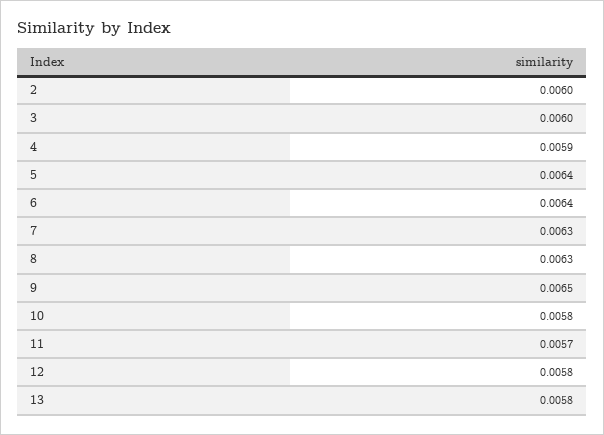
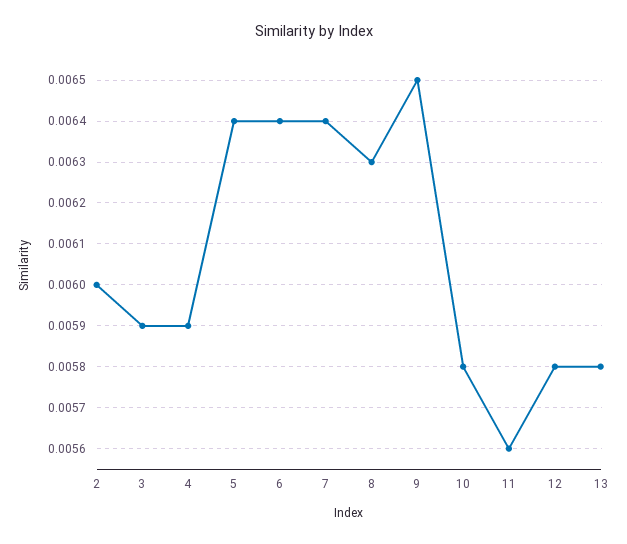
3: 0.006 -> 0.0059
7: 0.0063 -> 0.0064
11: 0.0057 -> 0.0056

